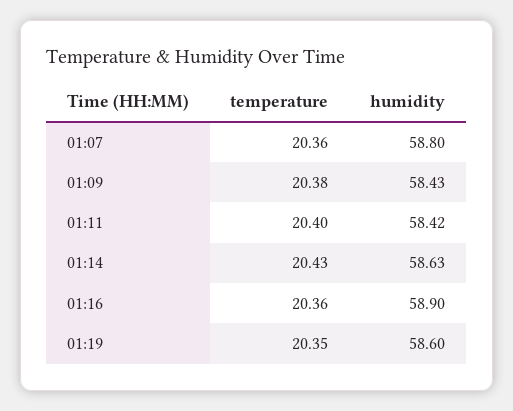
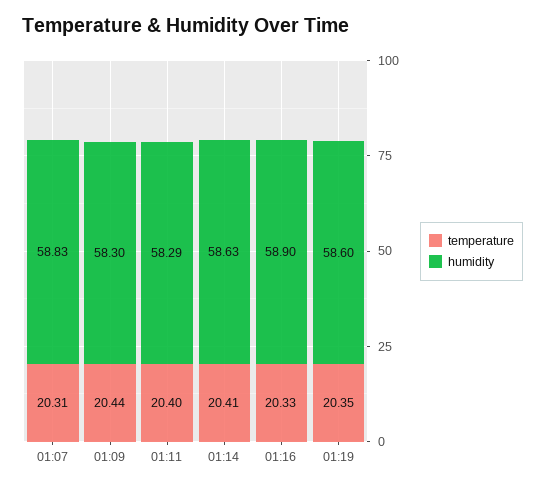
temperature, 01:07: 20.36 -> 20.31
humidity, 01:07: 58.8 -> 58.83
temperature, 01:09: 20.38 -> 20.44
humidity, 01:09: 58.43 -> 58.3
humidity, 01:11: 58.42 -> 58.29
temperature, 01:14: 20.43 -> 20.41
temperature, 01:16: 20.36 -> 20.33

